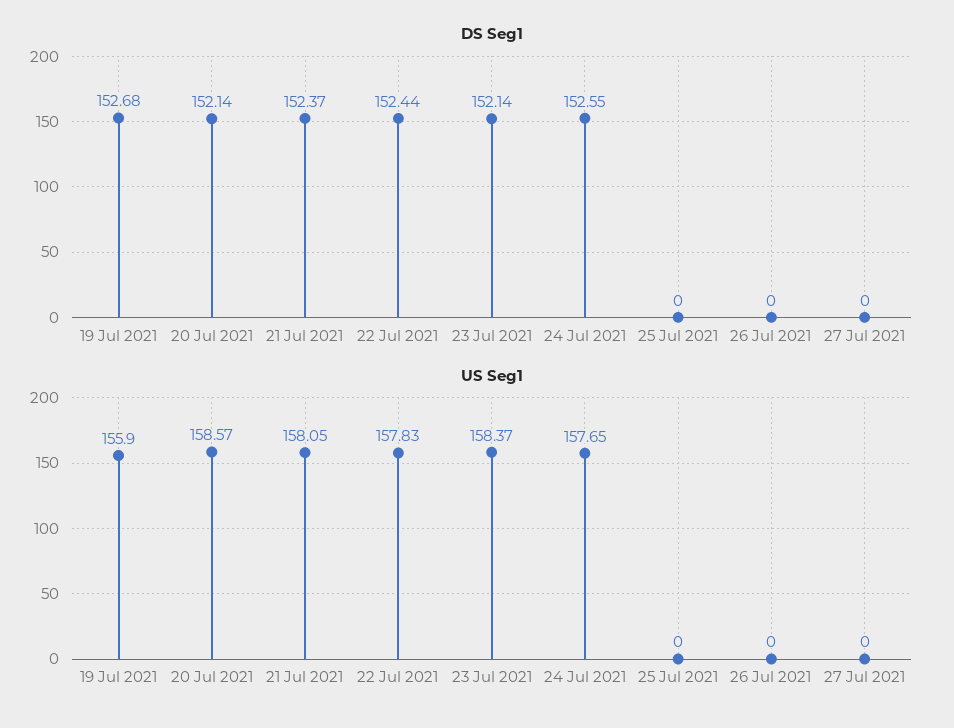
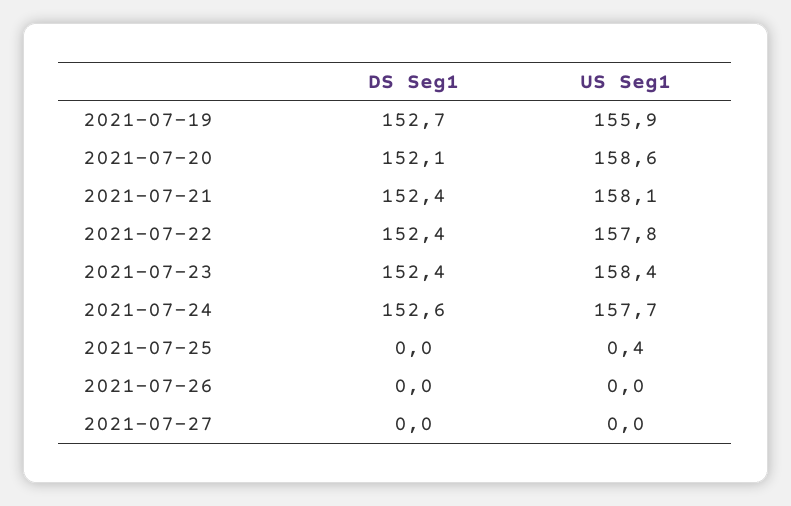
DS Seg1, 23 Jul 2021: 152.14 -> 152.4
US Seg1, 25 Jul 2021: 0 -> 0.4

